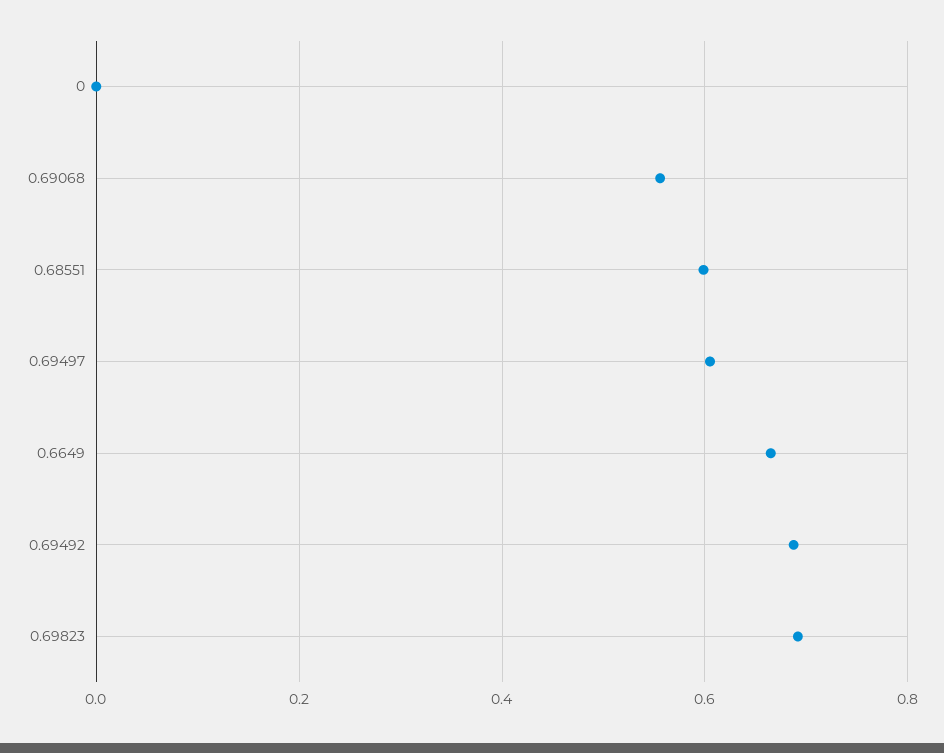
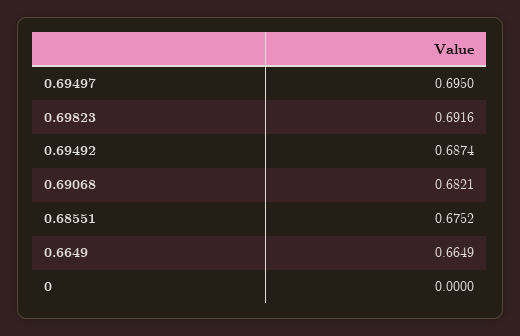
0.69068: 0.56 -> 0.6821
0.68551: 0.6 -> 0.6752
0.69497: 0.6 -> 0.695

